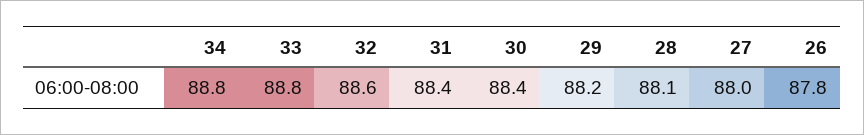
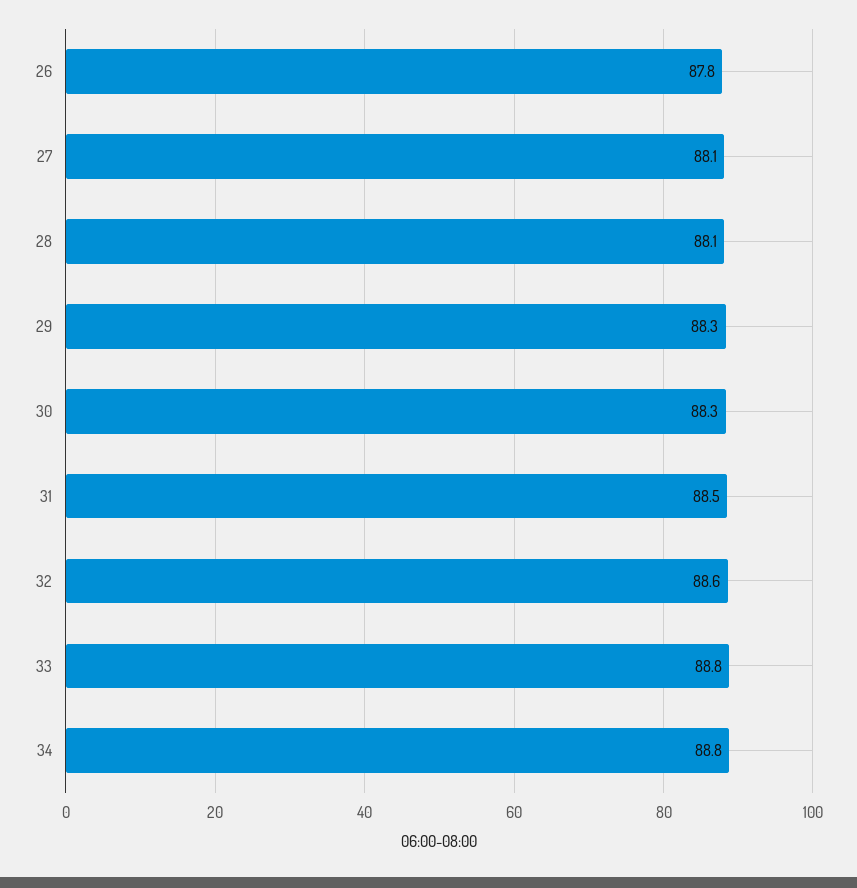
31: 88.4 -> 88.5
30: 88.4 -> 88.3
29: 88.2 -> 88.3
27: 88 -> 88.1

